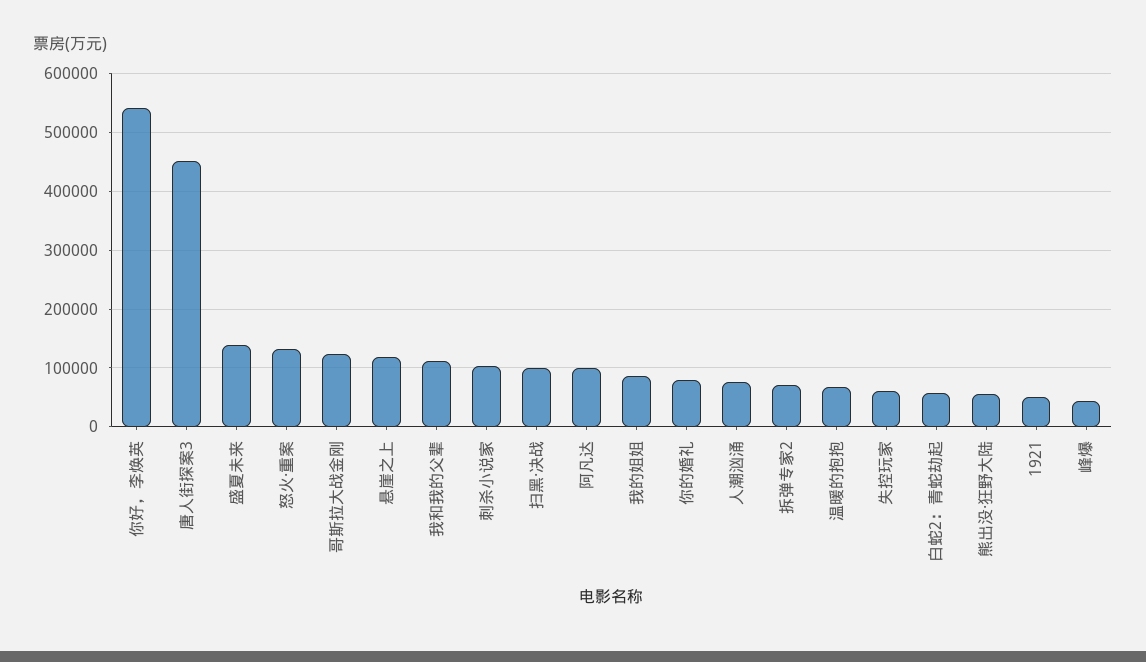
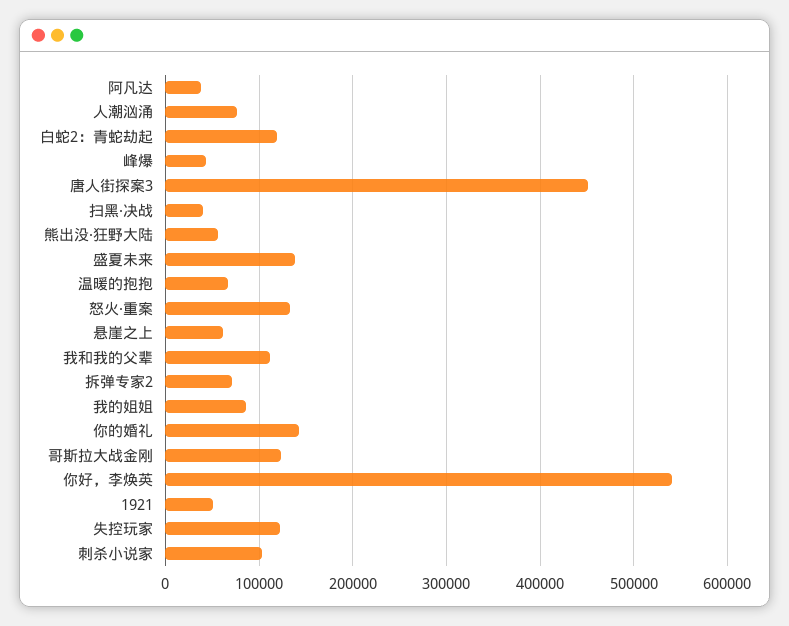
悬崖之上: 120000 -> 60000
扫黑·决战: 100000 -> 40000
阿凡达: 100000 -> 40000
你的婚礼: 80000 -> 140000
失控玩家: 60000 -> 120000
白蛇2：青蛇劫起: 60000 -> 120000

